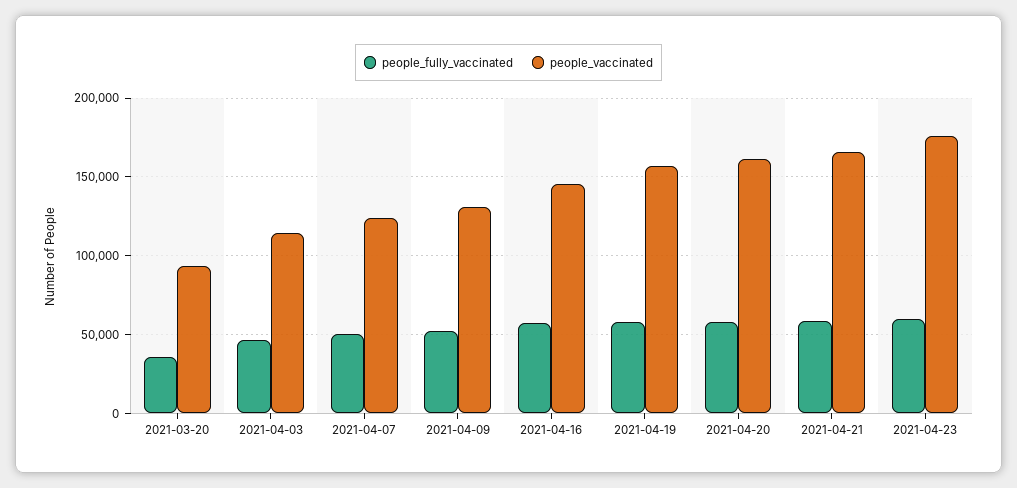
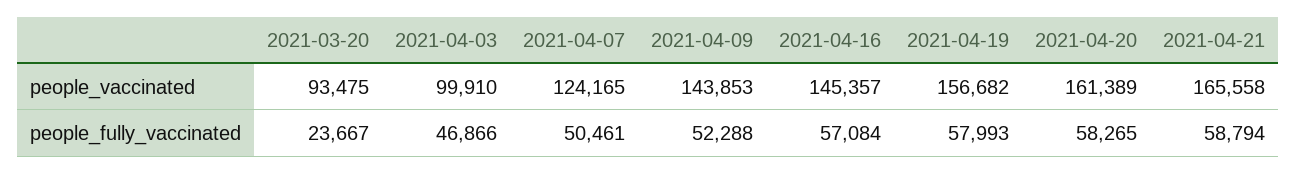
people_fully_vaccinated, 2021-03-20: 35000 -> 23667
people_vaccinated, 2021-04-03: 115000 -> 99910
people_vaccinated, 2021-04-09: 130000 -> 143853
people_fully_vaccinated, 2021-04-23: 60000 -> none
people_vaccinated, 2021-04-23: 175000 -> none

